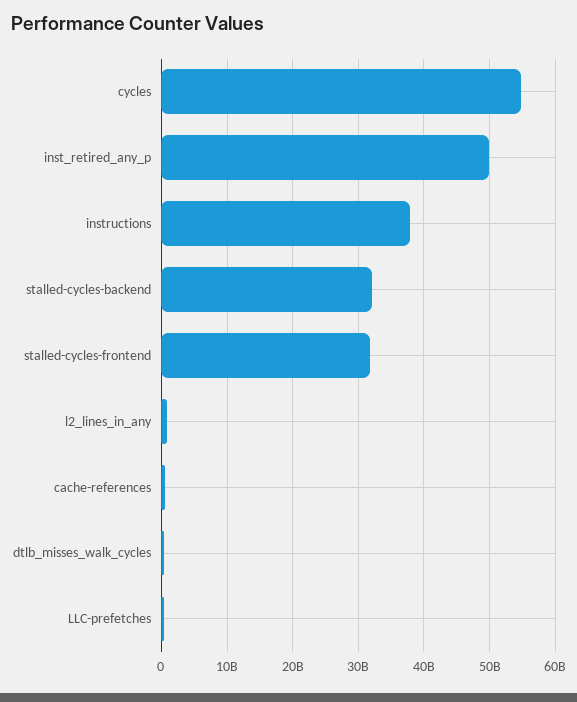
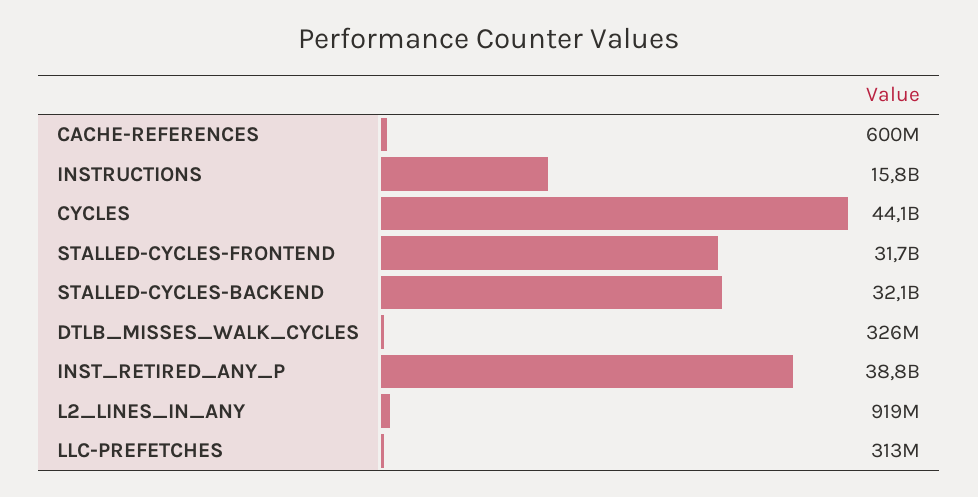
cycles: 55000000000 -> 44100000000
inst_retired_any_p: 50000000000 -> 38800000000
instructions: 38000000000 -> 15800000000

